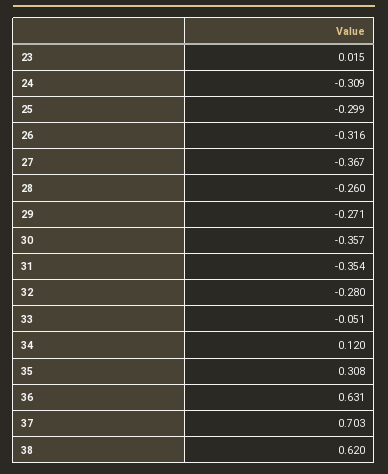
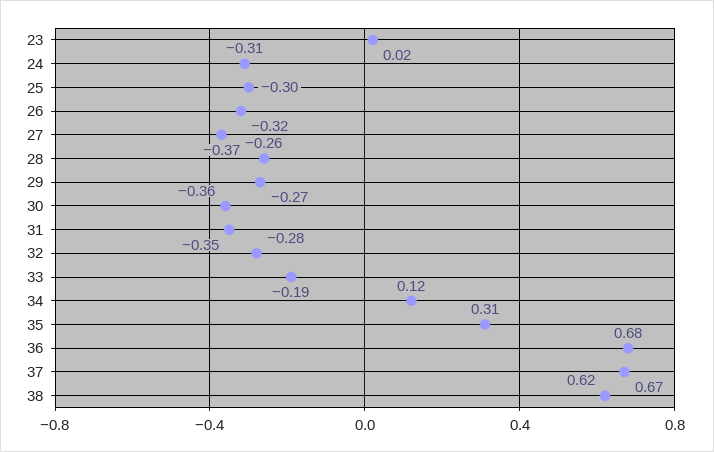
33: -0.051 -> -0.19
36: 0.631 -> 0.68
37: 0.703 -> 0.67

